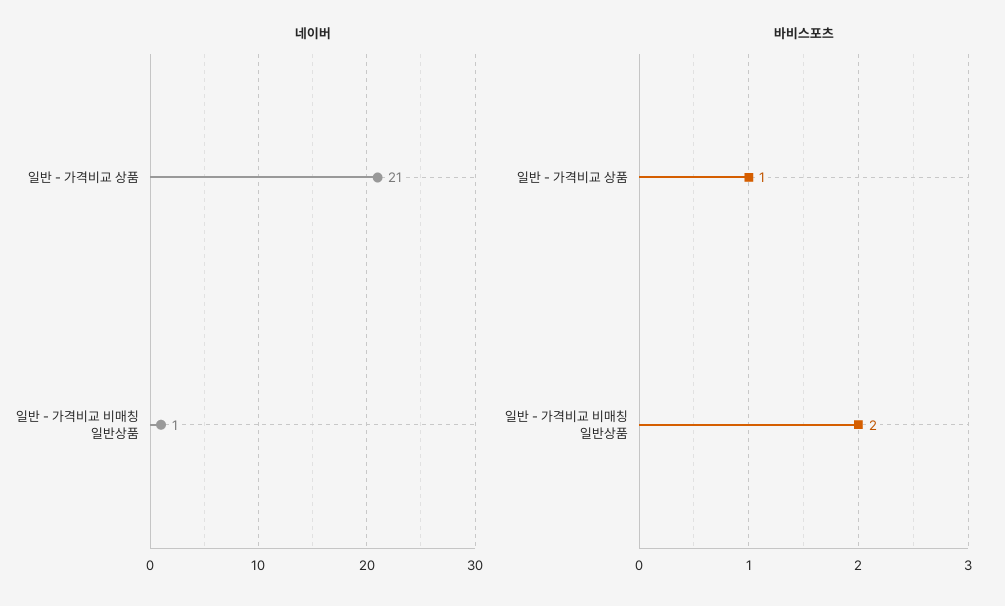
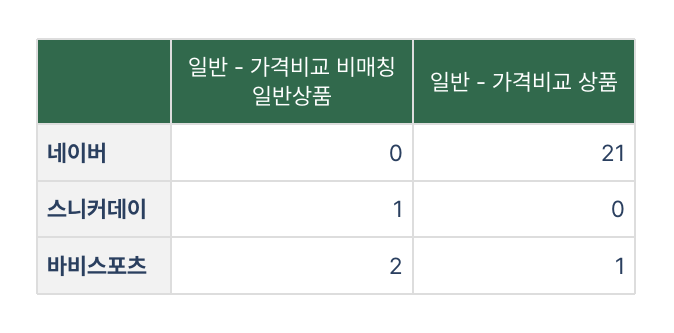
네이버, 일반 - 가격비교 비매칭 일반상품: 1 -> 0
스니커데이, 일반 - 가격비교 비매칭 일반상품: none -> 1
스니커데이, 일반 - 가격비교 상품: none -> 0

